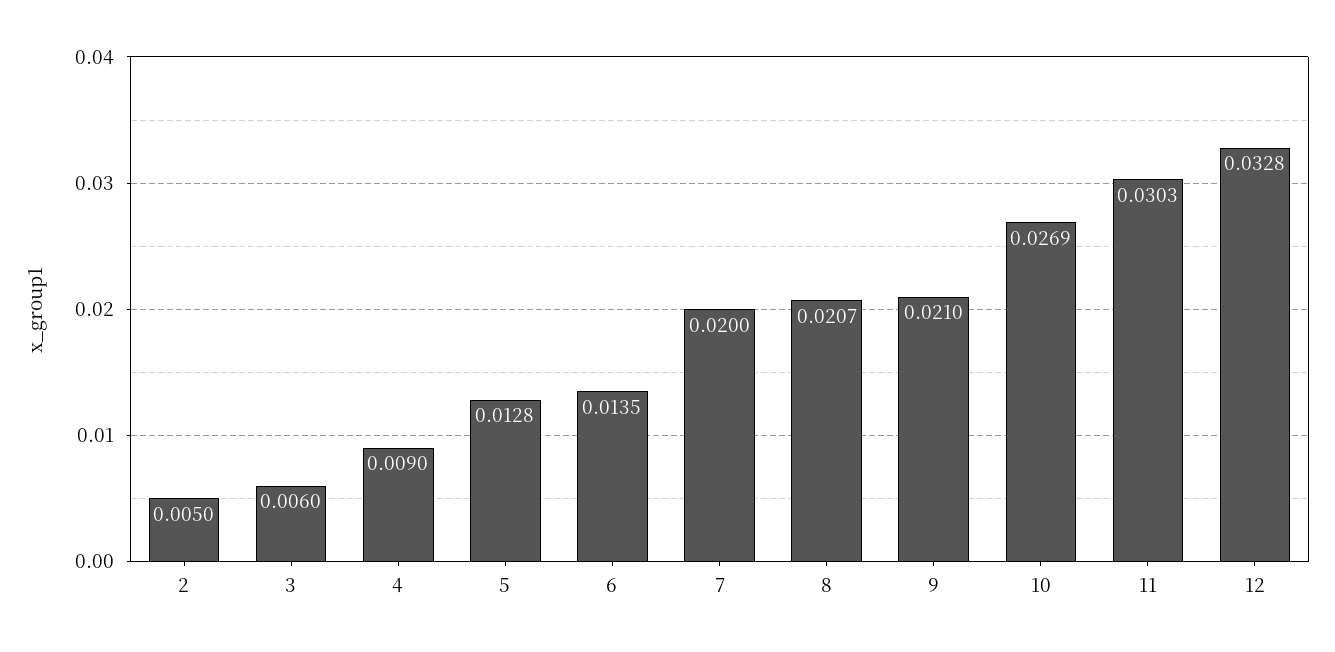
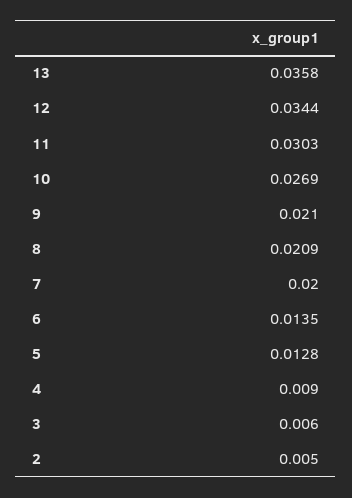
8: 0.0207 -> 0.0209
12: 0.0328 -> 0.0344
13: none -> 0.0358

